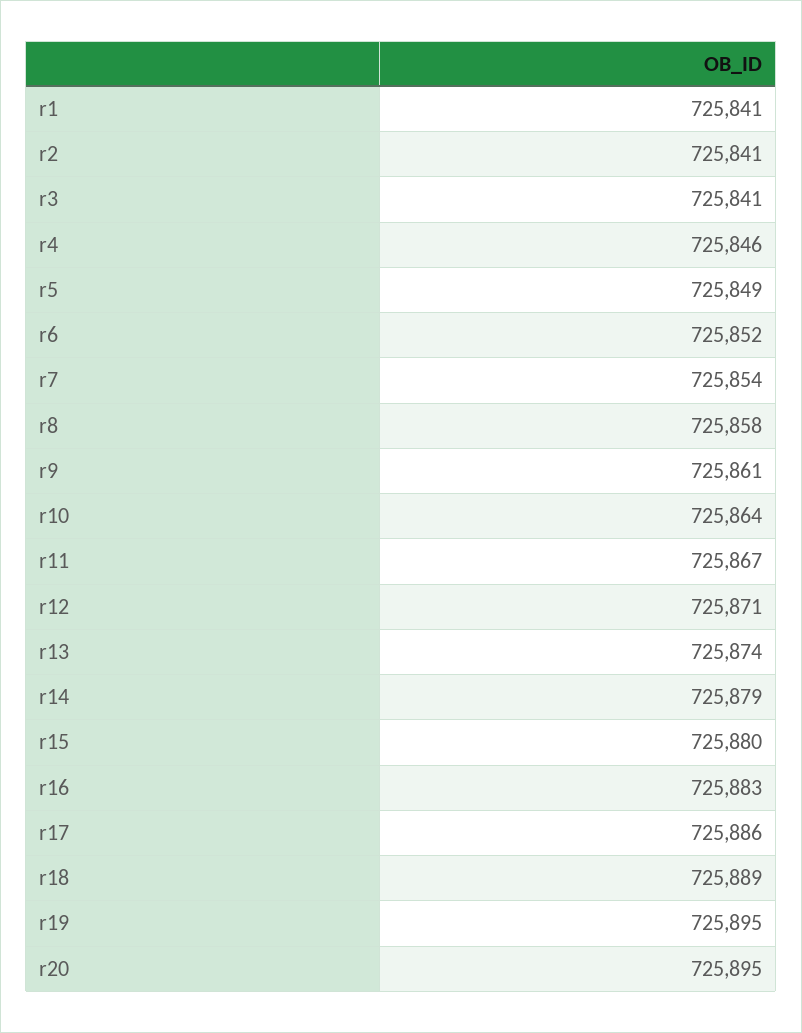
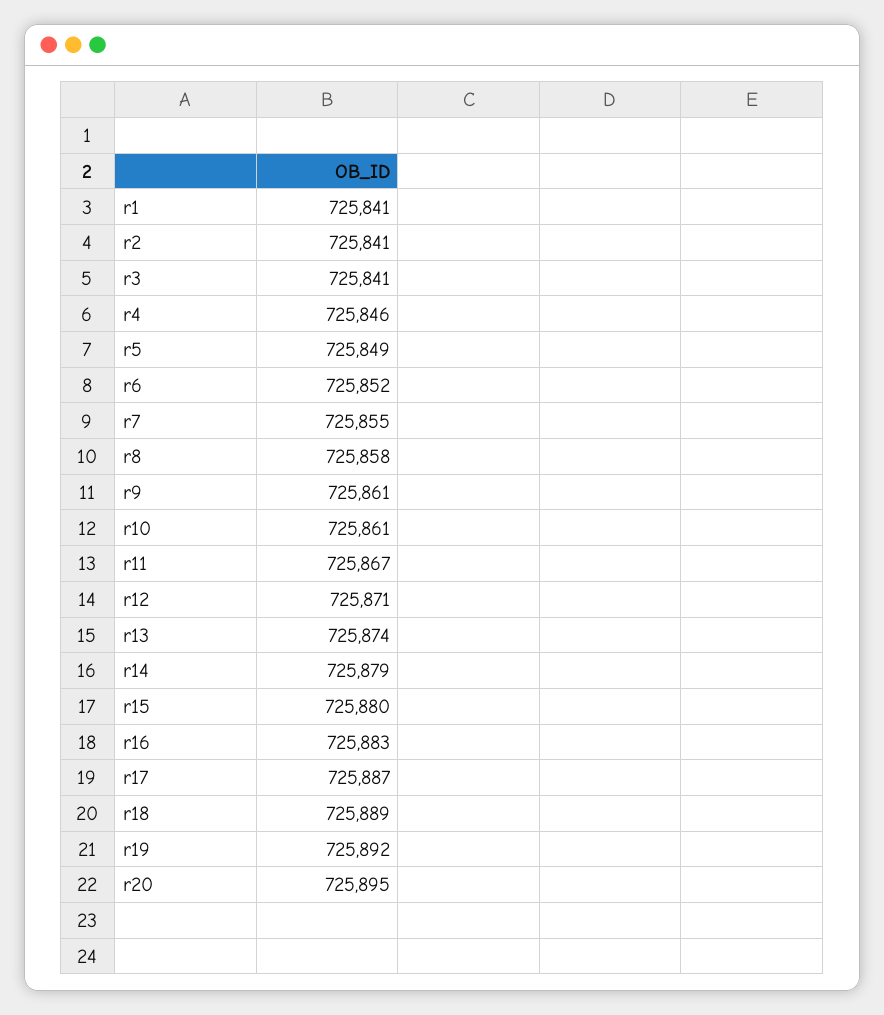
r7: 725854 -> 725855
r10: 725864 -> 725861
r17: 725886 -> 725887
r19: 725895 -> 725892

